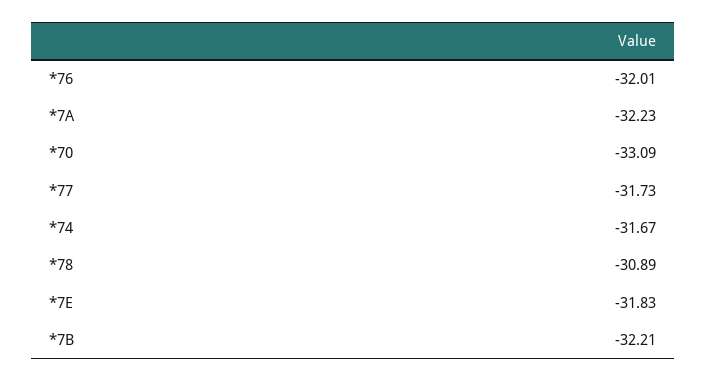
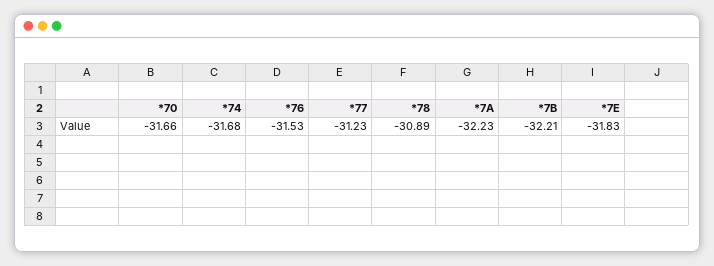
*76: -32.01 -> -31.53
*70: -33.09 -> -31.66
*77: -31.73 -> -31.23
*74: -31.67 -> -31.68

